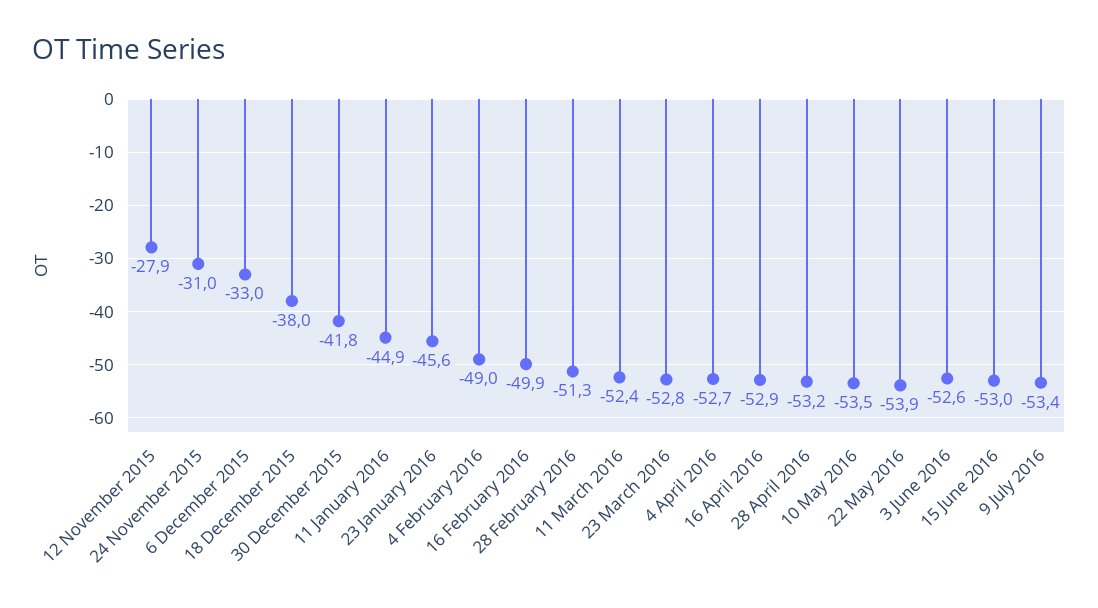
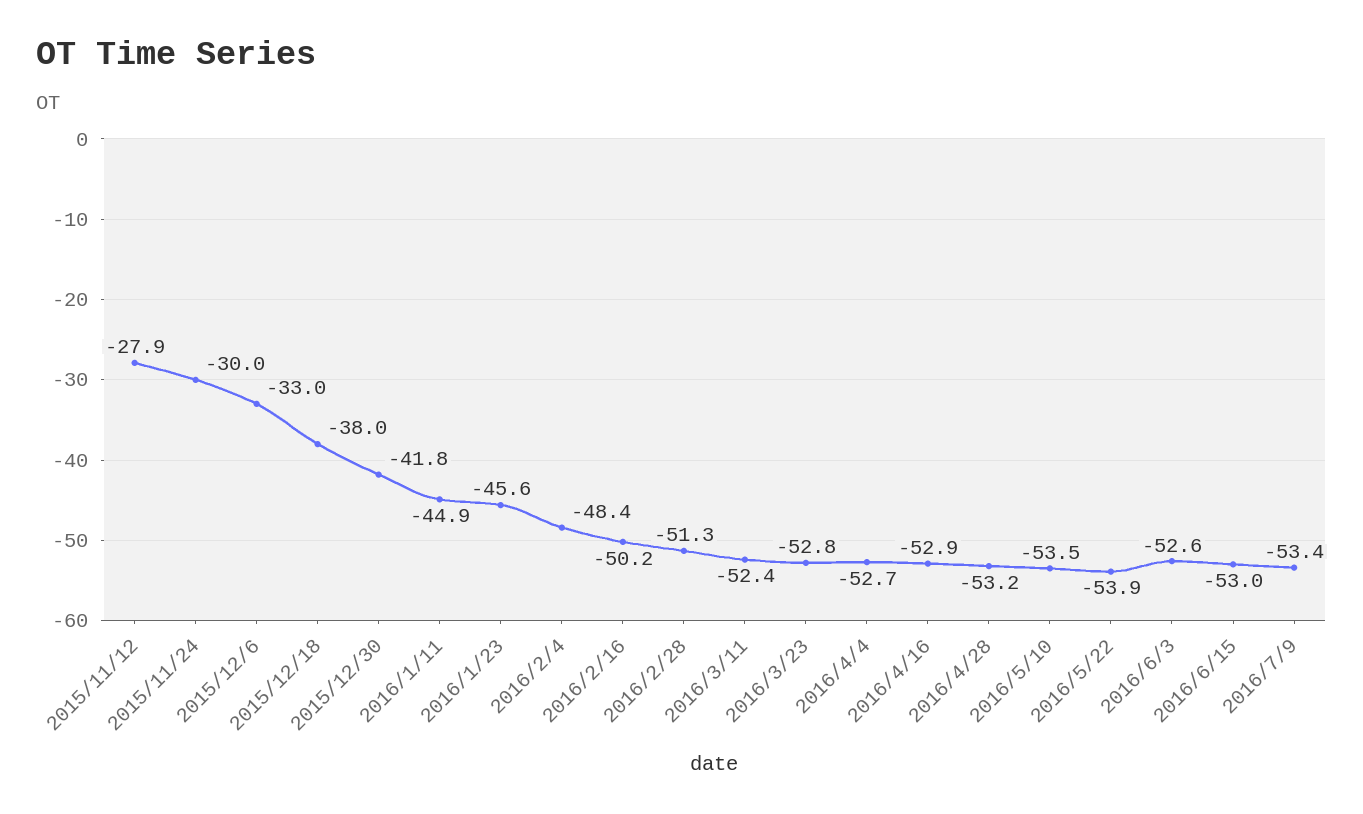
24 November 2015: -31 -> -30
4 February 2016: -49 -> -48.4
16 February 2016: -49.9 -> -50.2

